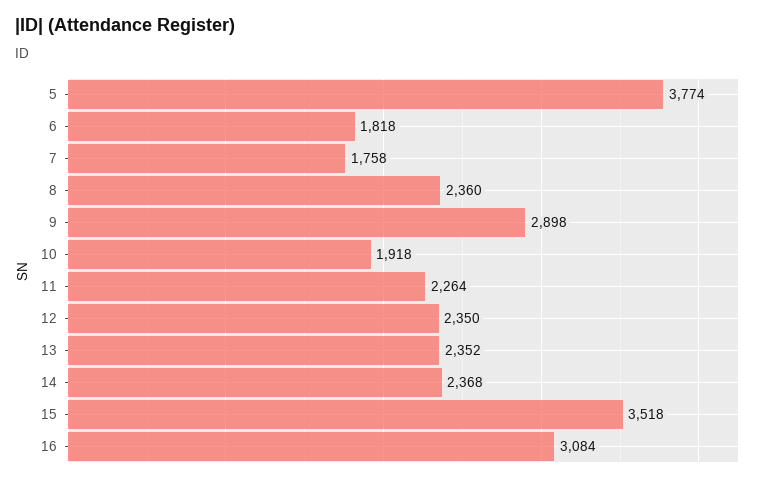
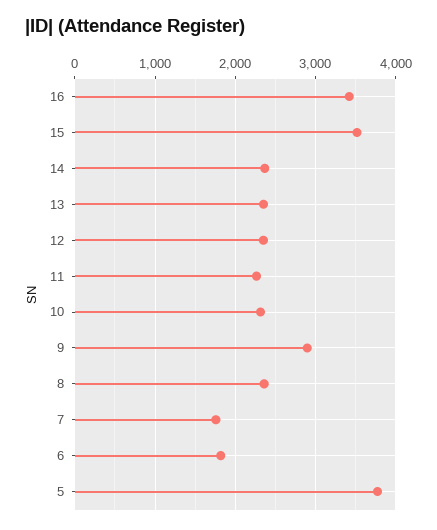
10: 1918 -> 2300
16: 3084 -> 3400

